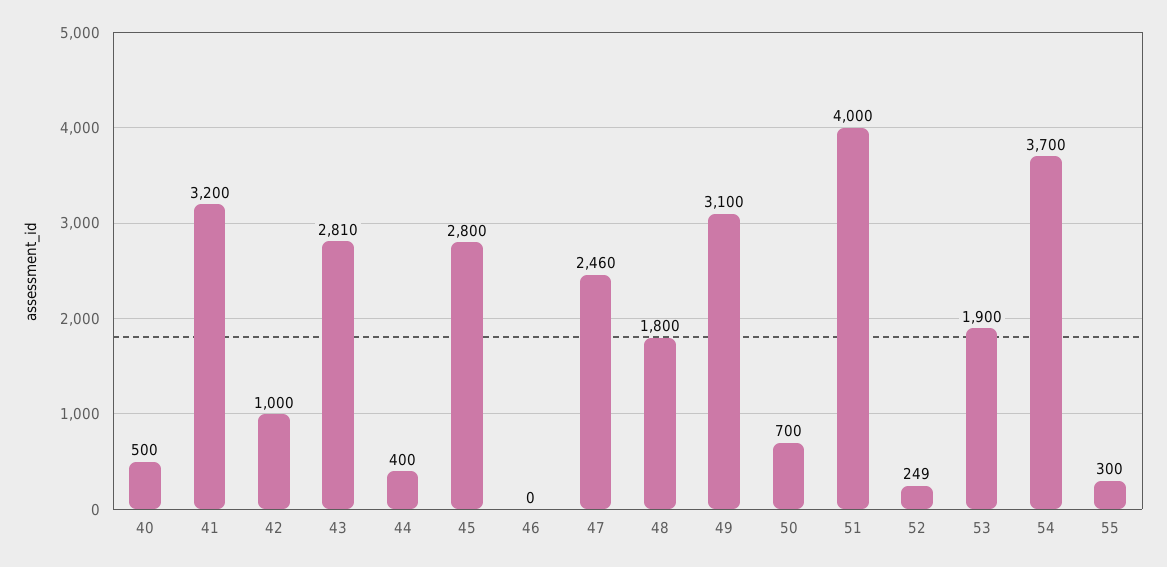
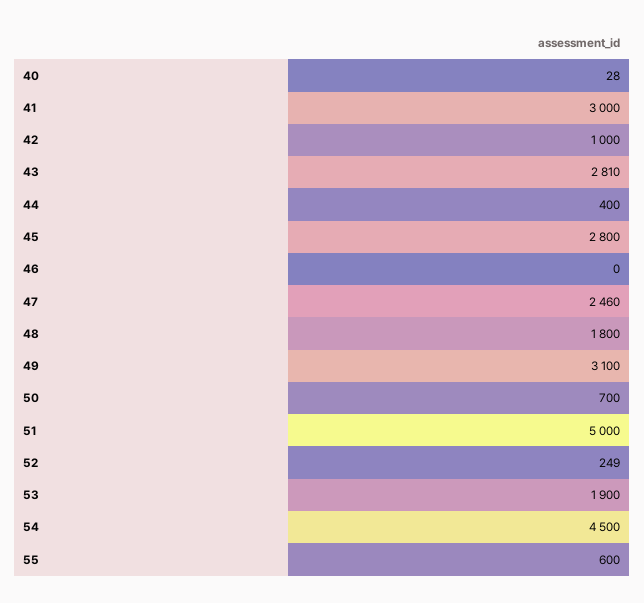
40: 500 -> 28
41: 3200 -> 3000
51: 4000 -> 5000
54: 3700 -> 4500
55: 300 -> 600

